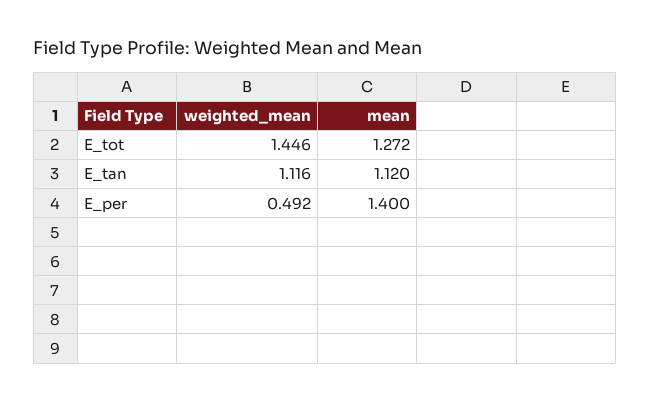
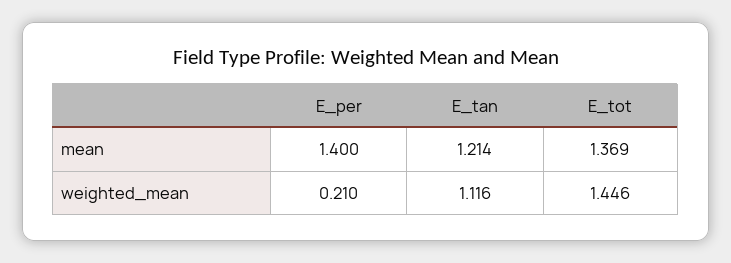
mean, E_tot: 1.272 -> 1.369
mean, E_tan: 1.12 -> 1.214
weighted_mean, E_per: 0.492 -> 0.21

